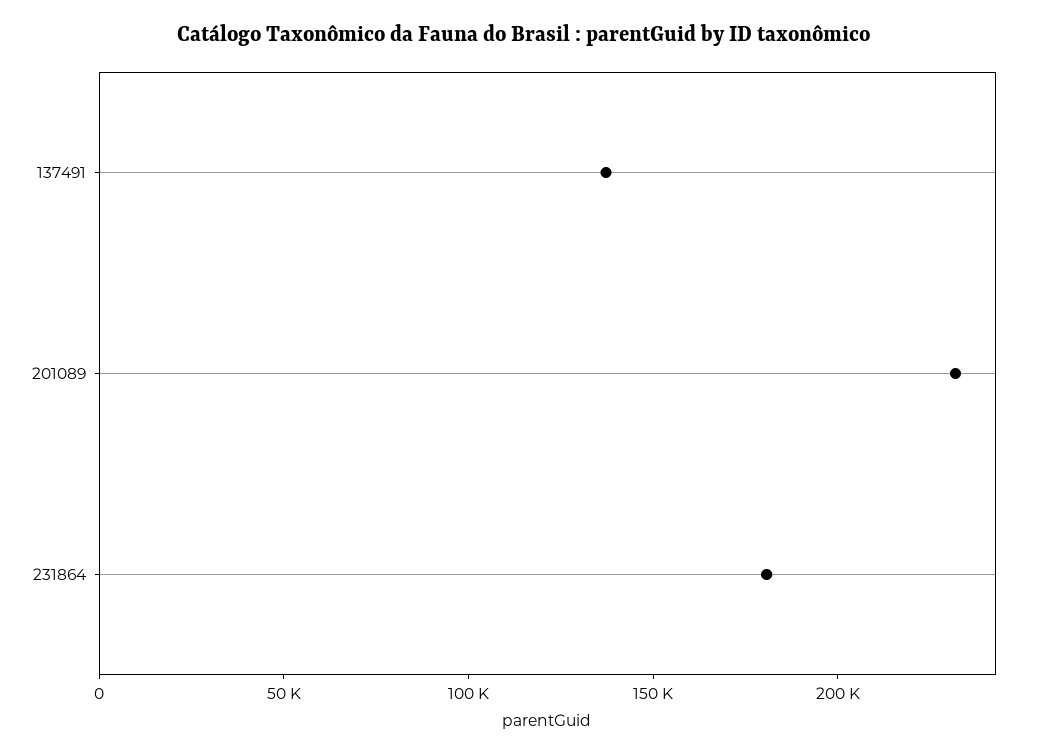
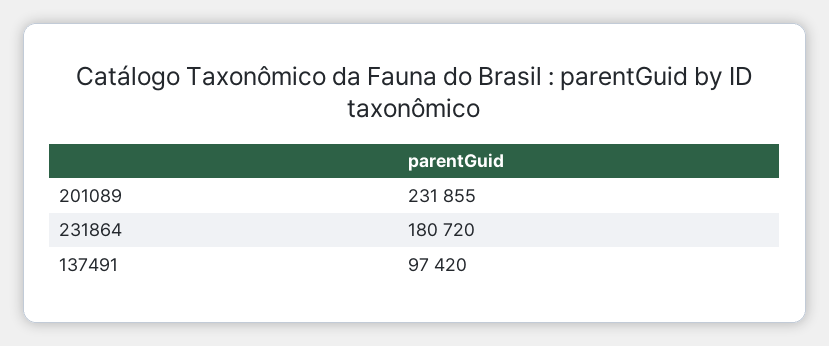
137491: 140000 -> 97420

